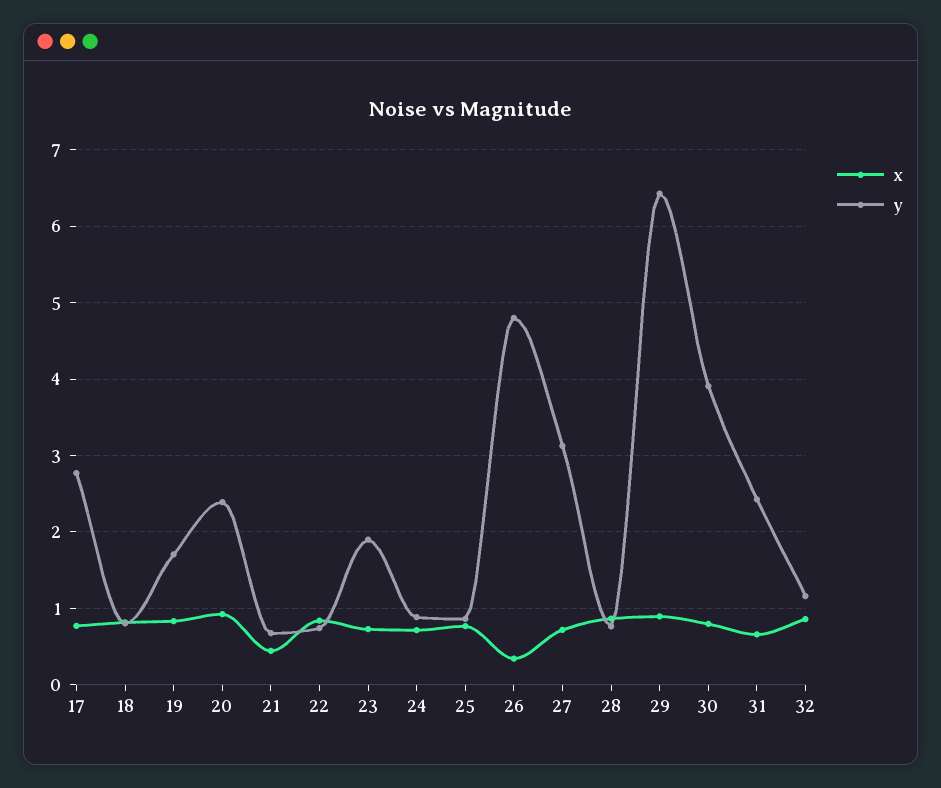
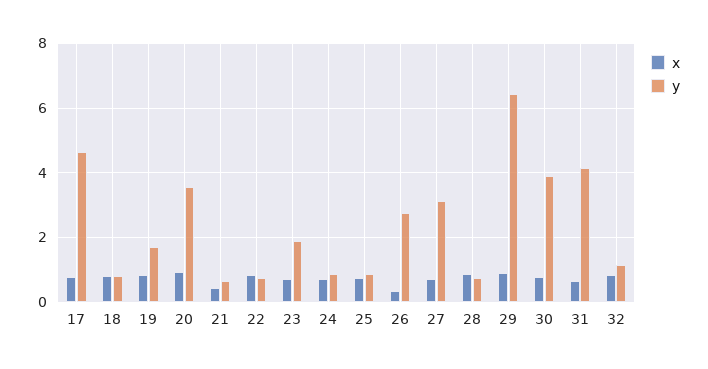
y, 17: 2.8 -> 4.6
y, 20: 2.4 -> 3.6
y, 26: 4.8 -> 2.8
y, 31: 2.4 -> 4.2

